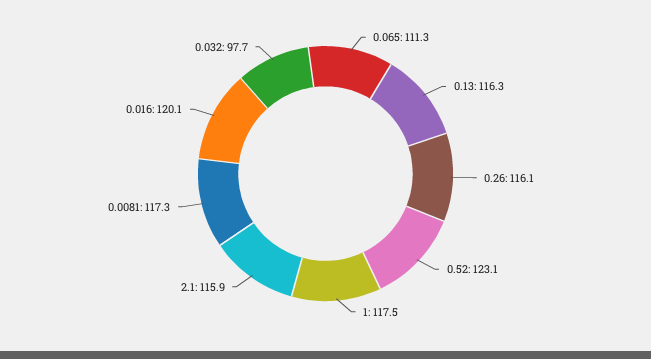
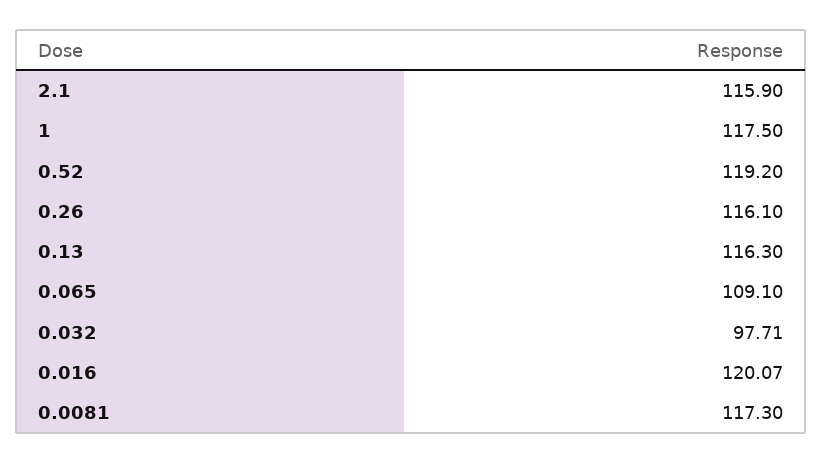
0.065: 111.3 -> 109.1
0.52: 123.1 -> 119.2

